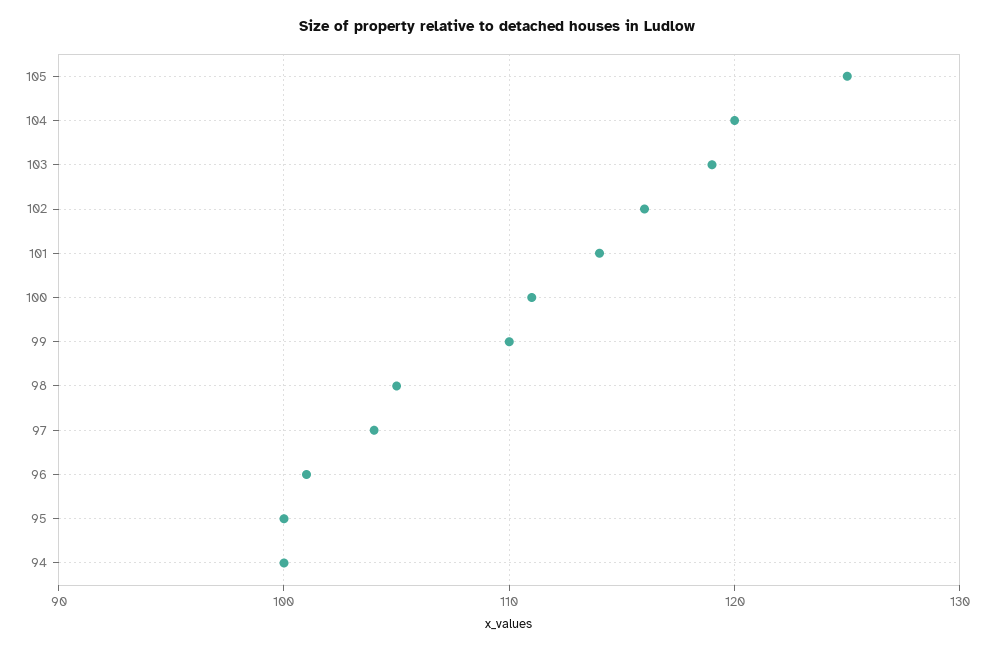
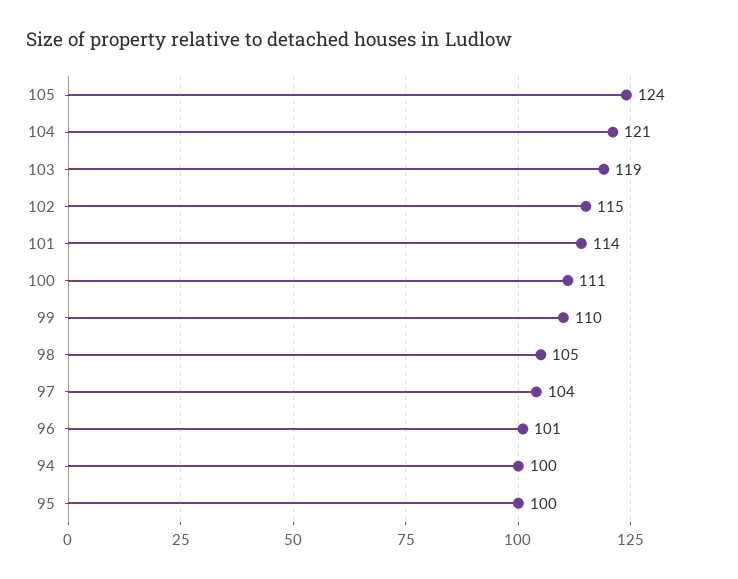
105: 125 -> 124
104: 120 -> 121
102: 116 -> 115

